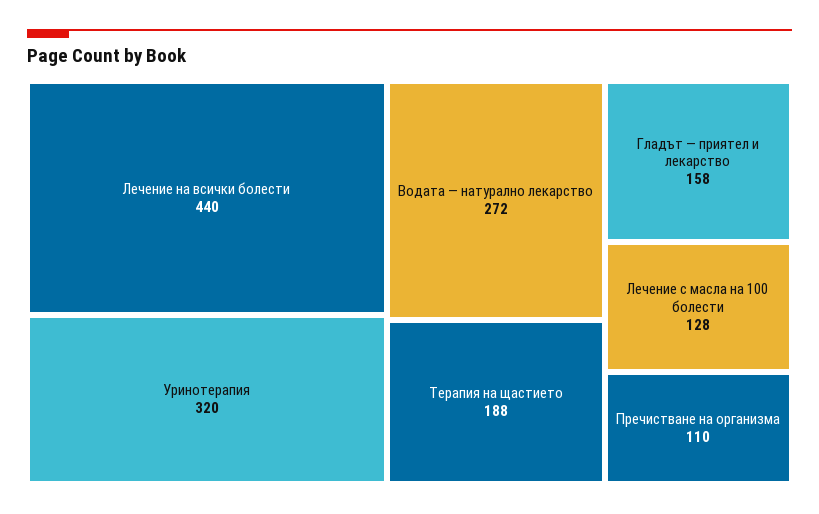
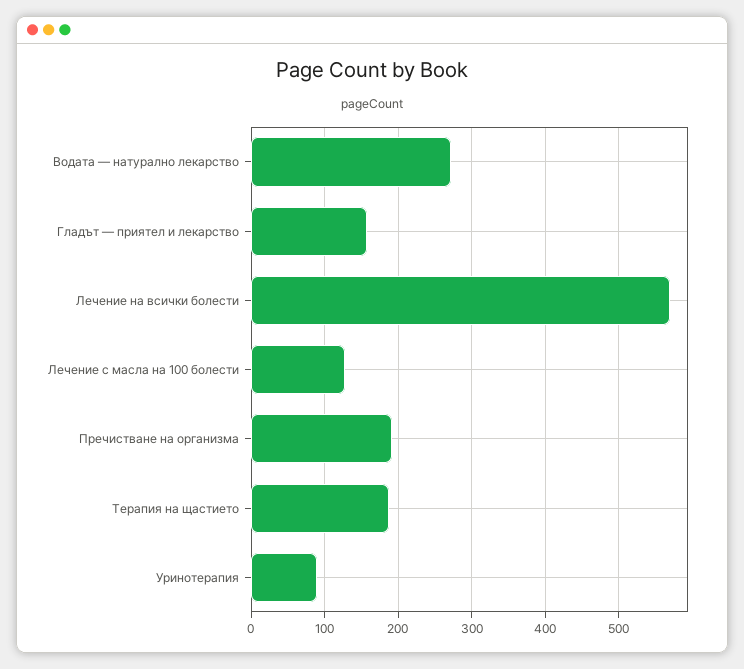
Лечение на всички болести: 440 -> 570
Уринотерапия: 320 -> 90
Пречистване на организма: 110 -> 190

